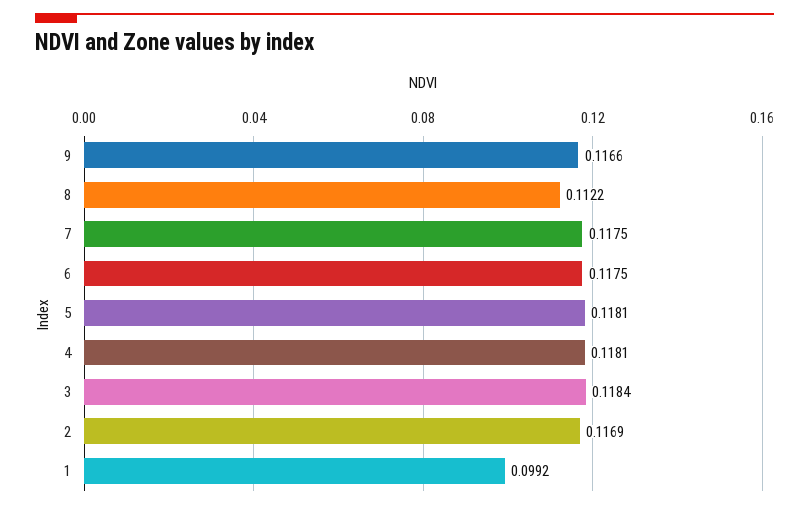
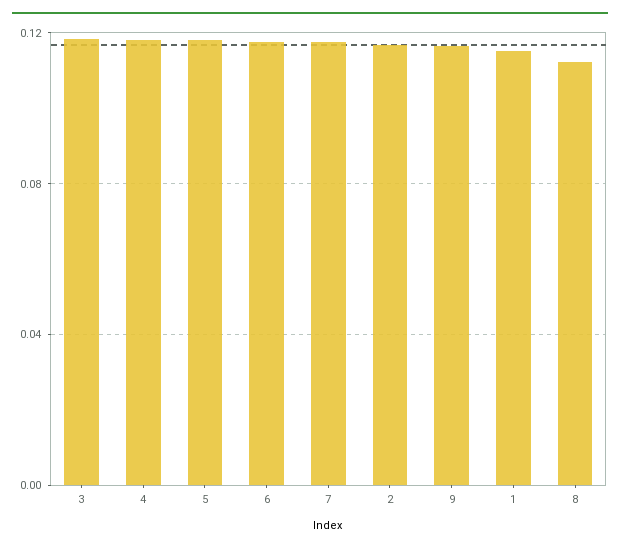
1: 0.0992 -> 0.115

